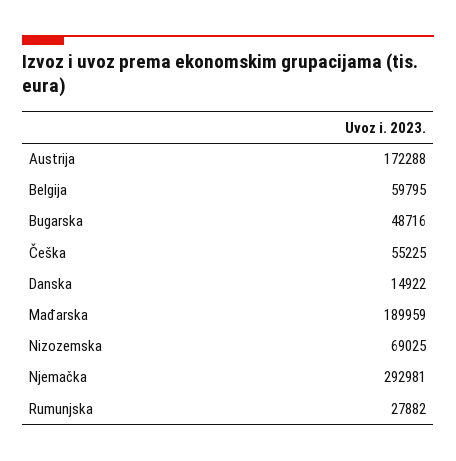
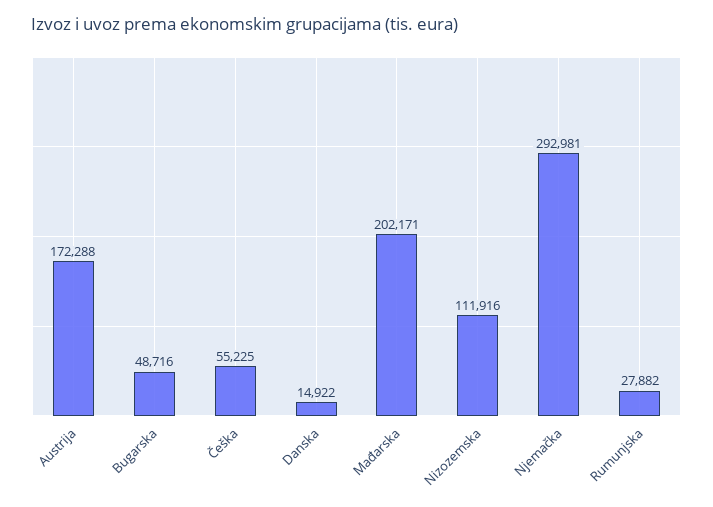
Belgija: 59795 -> none
Mađarska: 189959 -> 202171
Nizozemska: 69025 -> 111916

